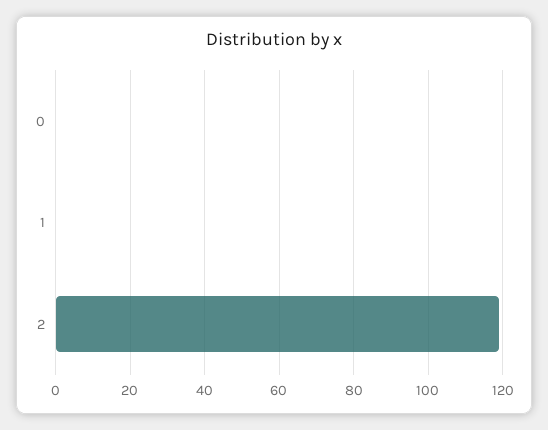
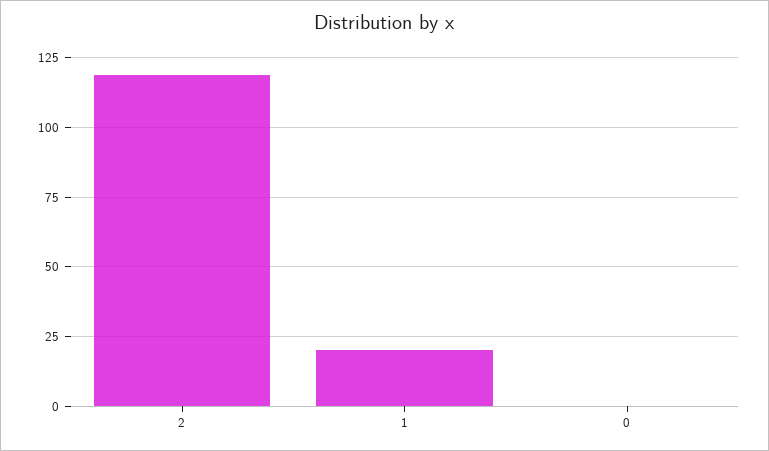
1: 0 -> 20

